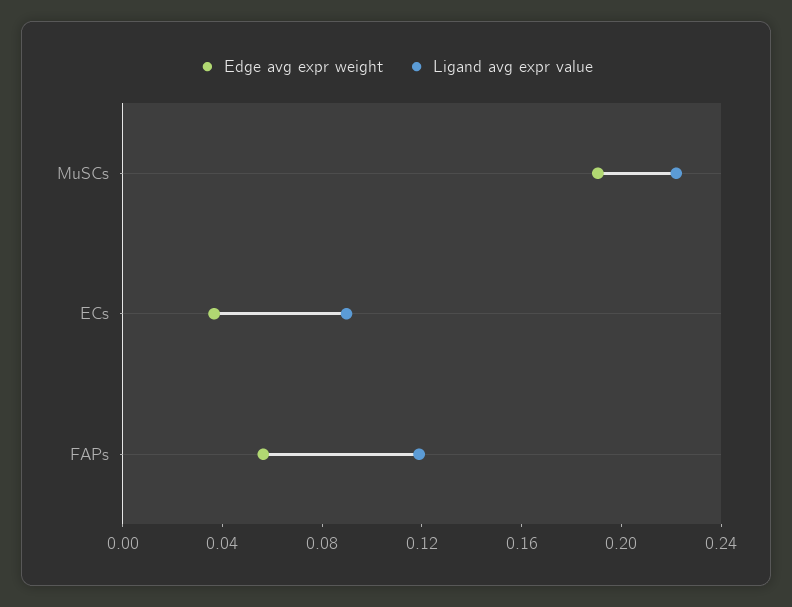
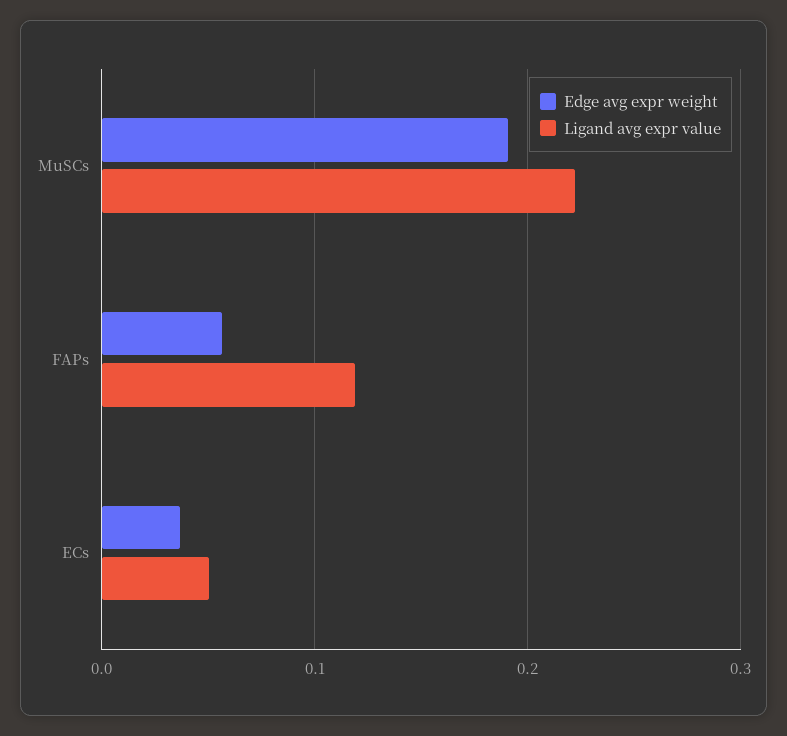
Ligand avg expr value, ECs: 0.09 -> 0.05

